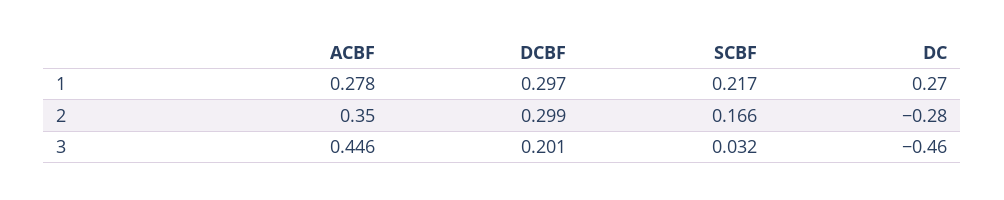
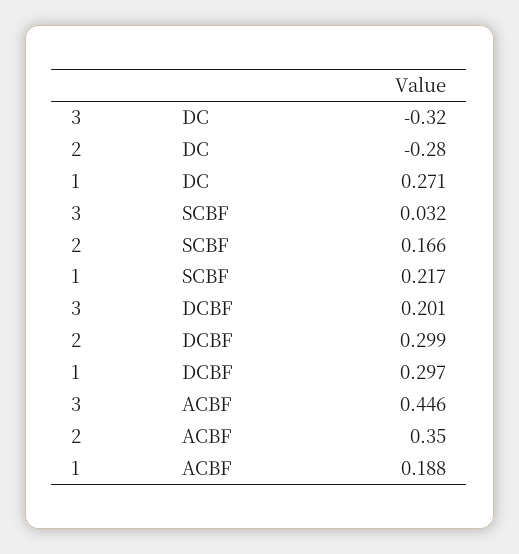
ACBF, 1: 0.278 -> 0.188
DC, 3: -0.46 -> -0.32

